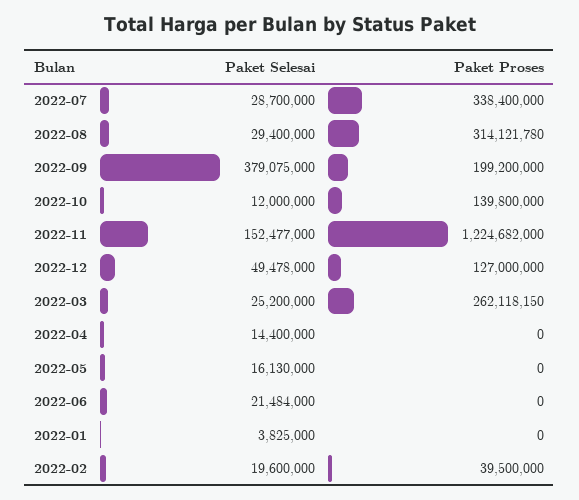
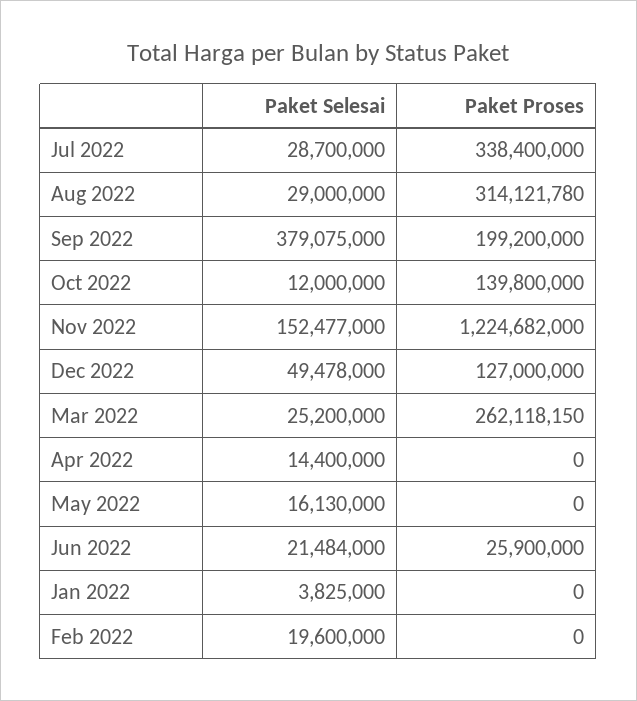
Paket Selesai, 2022-08: 29400000 -> 29000000
Paket Proses, 2022-06: 0 -> 25900000
Paket Proses, 2022-02: 39500000 -> 0

